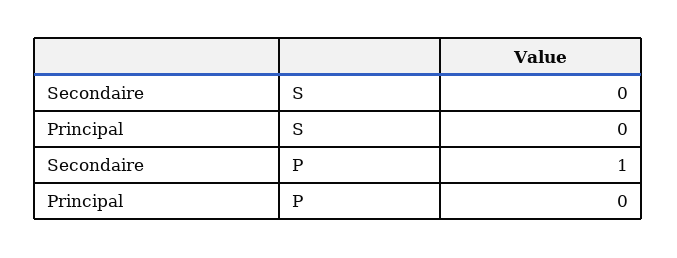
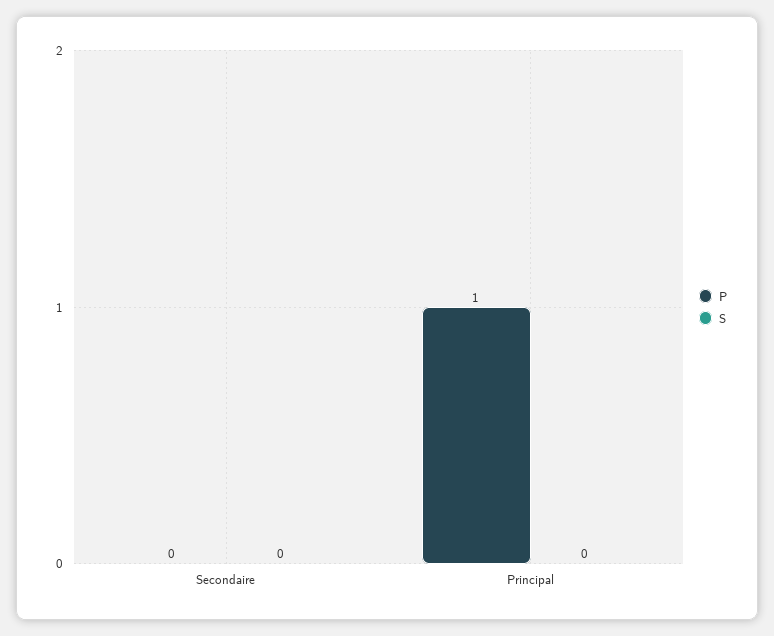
P, Secondaire: 1 -> 0
P, Principal: 0 -> 1

